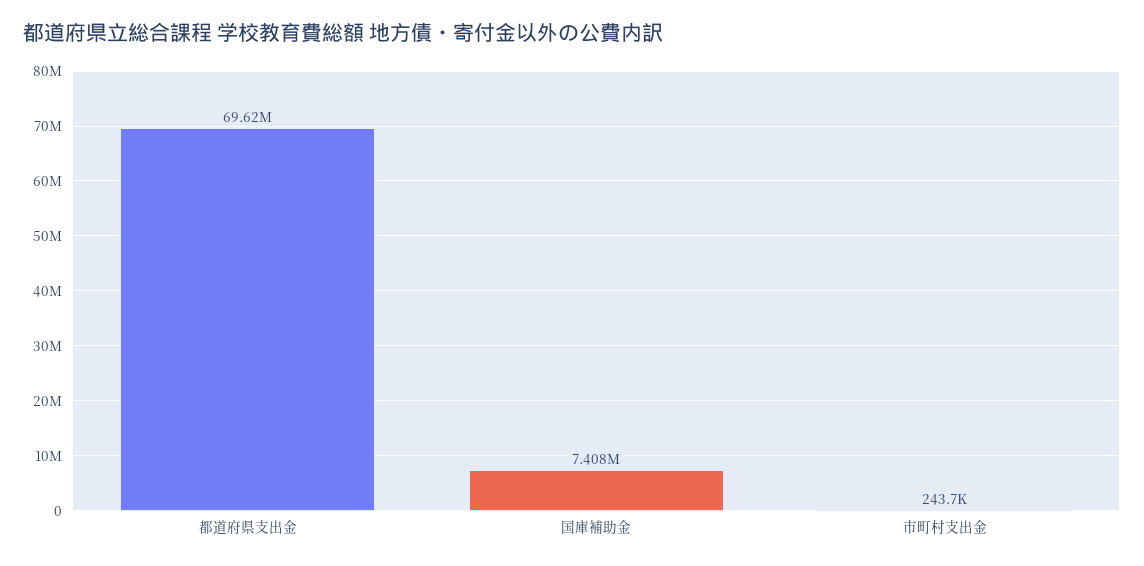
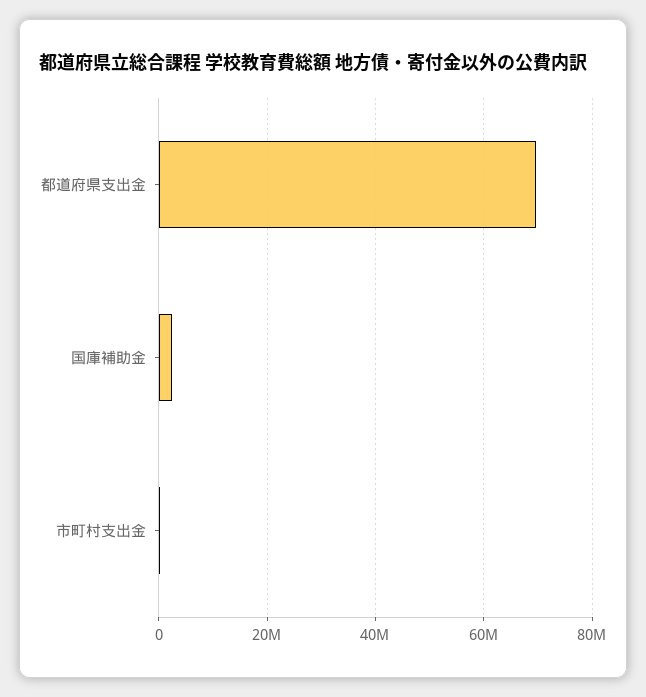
国庫補助金: 7408000 -> 2000000

